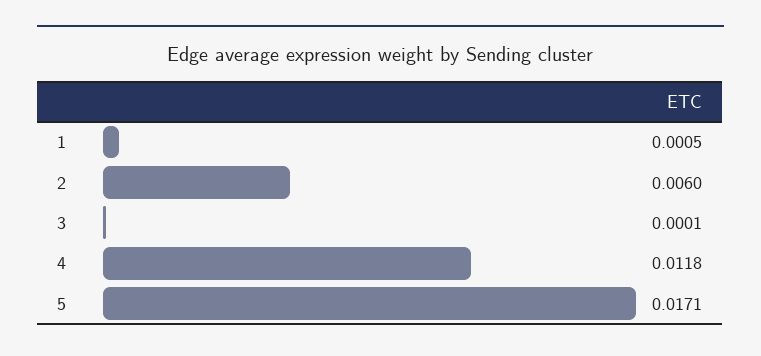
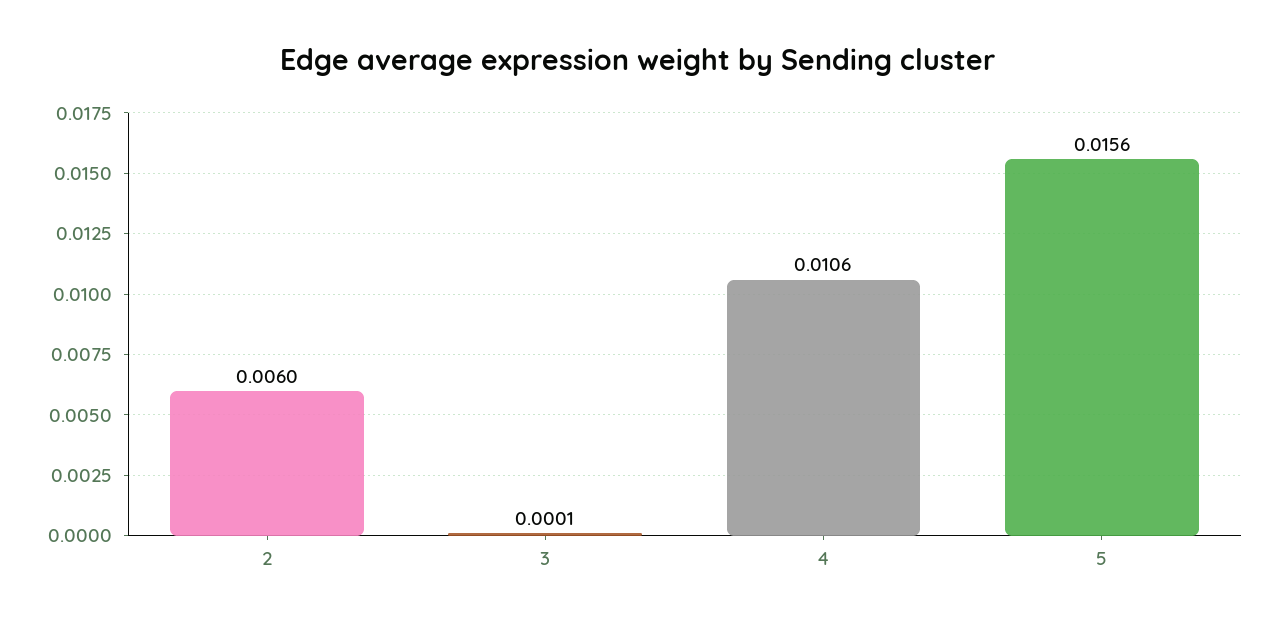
1: 0.0005 -> none
4: 0.0118 -> 0.0106
5: 0.0171 -> 0.0156

